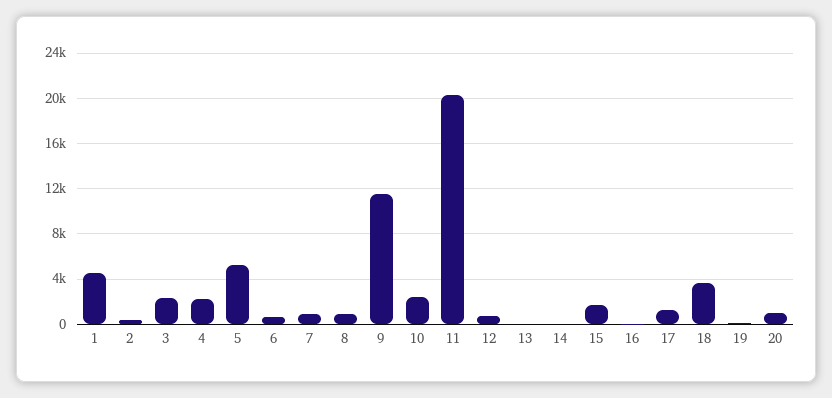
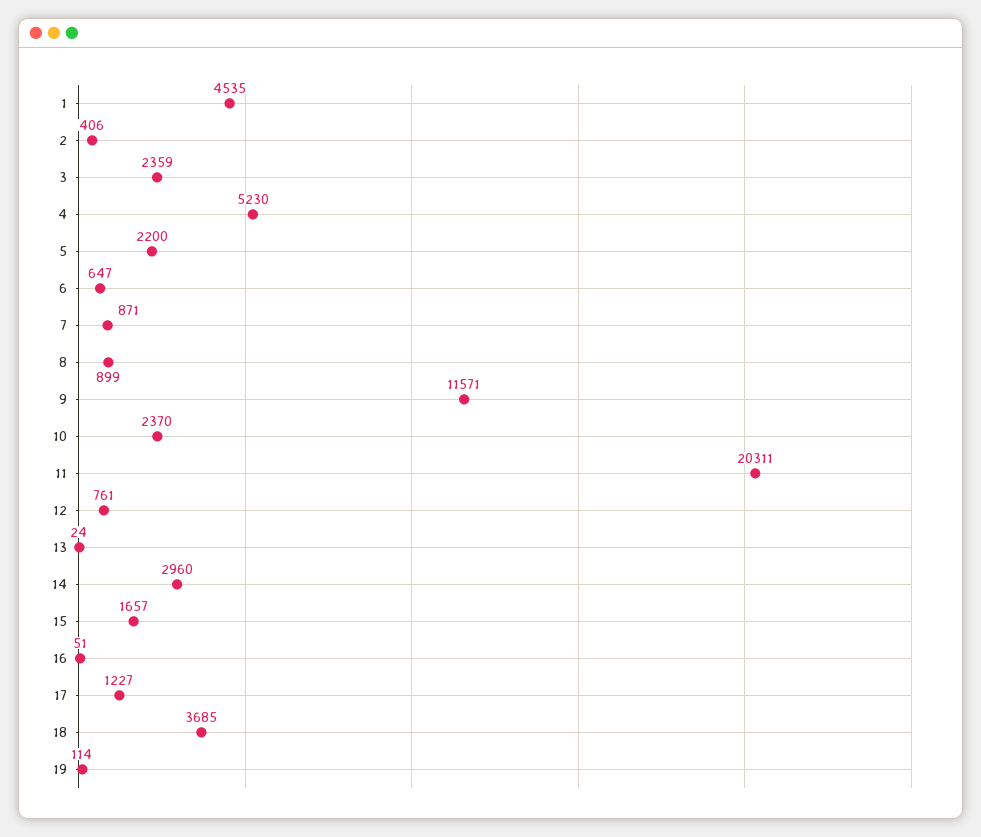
4: 2000 -> 5230
5: 5000 -> 2200
14: 0 -> 2960
20: 1000 -> none

